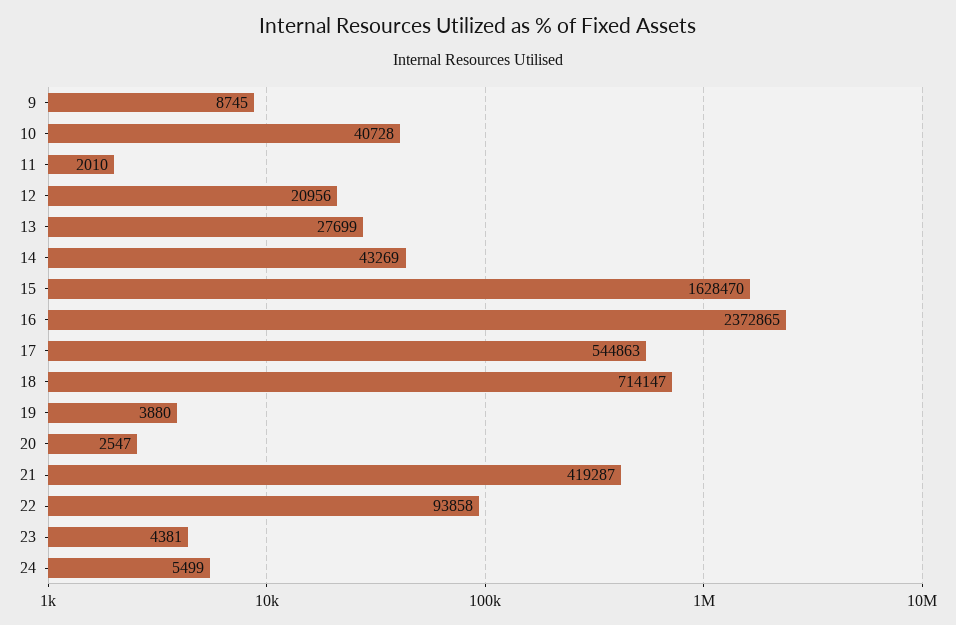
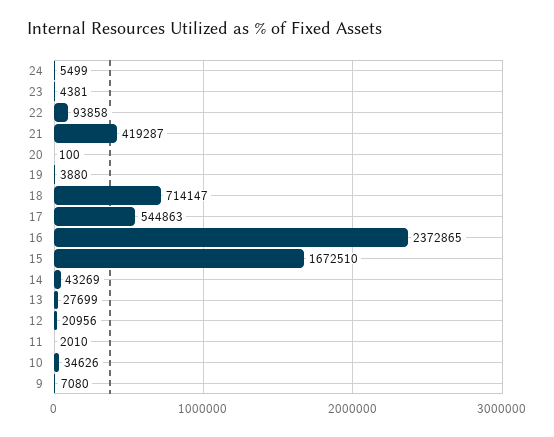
9: 8745 -> 7080
10: 40728 -> 34626
15: 1628470 -> 1672510
20: 2547 -> 100

